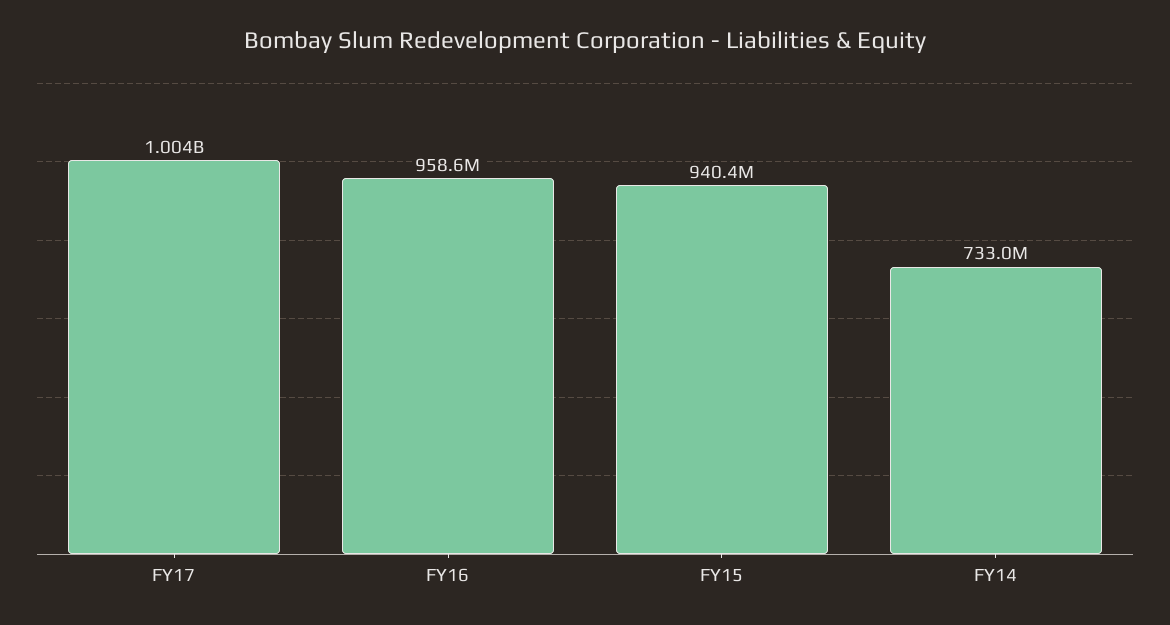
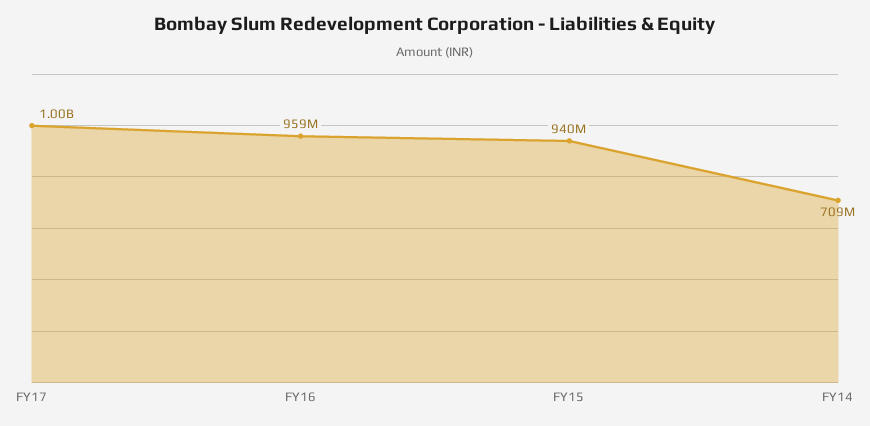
FY14: 733000000 -> 709000000

